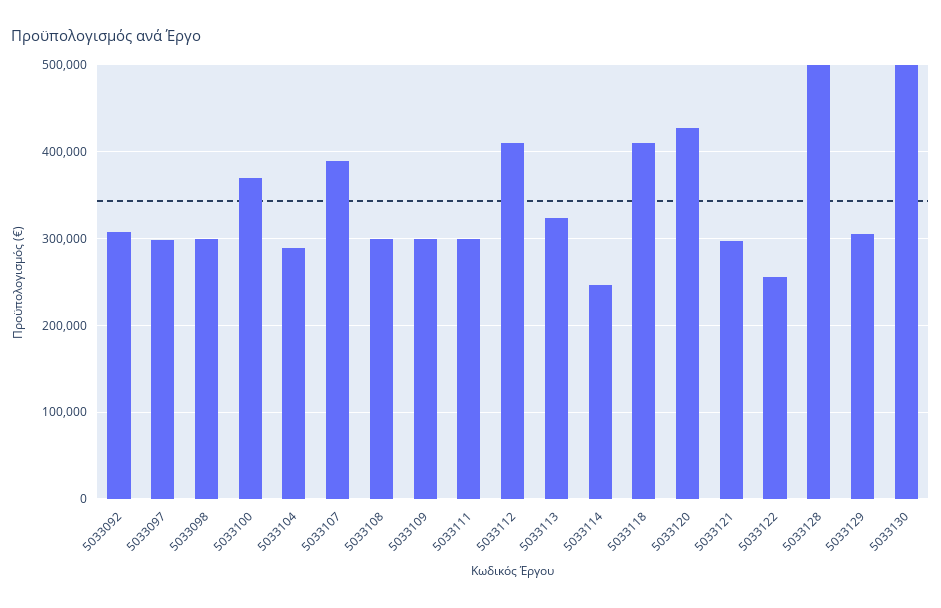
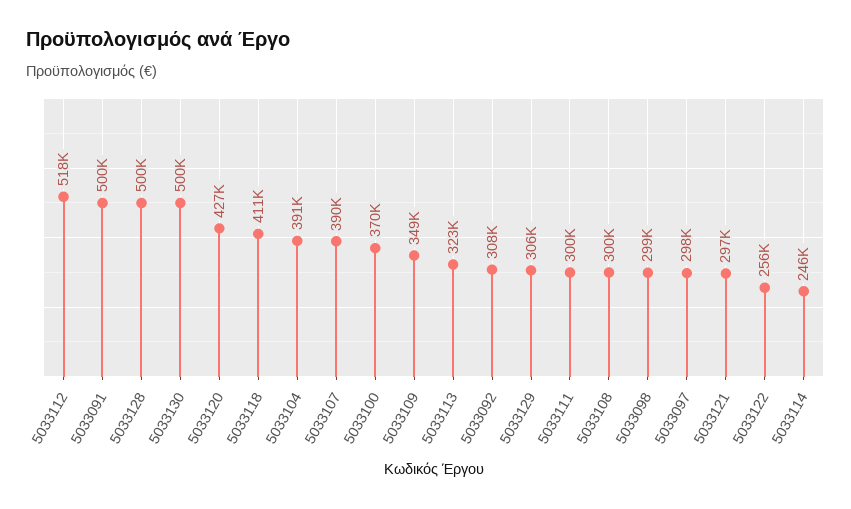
5033104: 290000 -> 391000
5033109: 300000 -> 349000
5033112: 410000 -> 518000
5033091: none -> 500000

